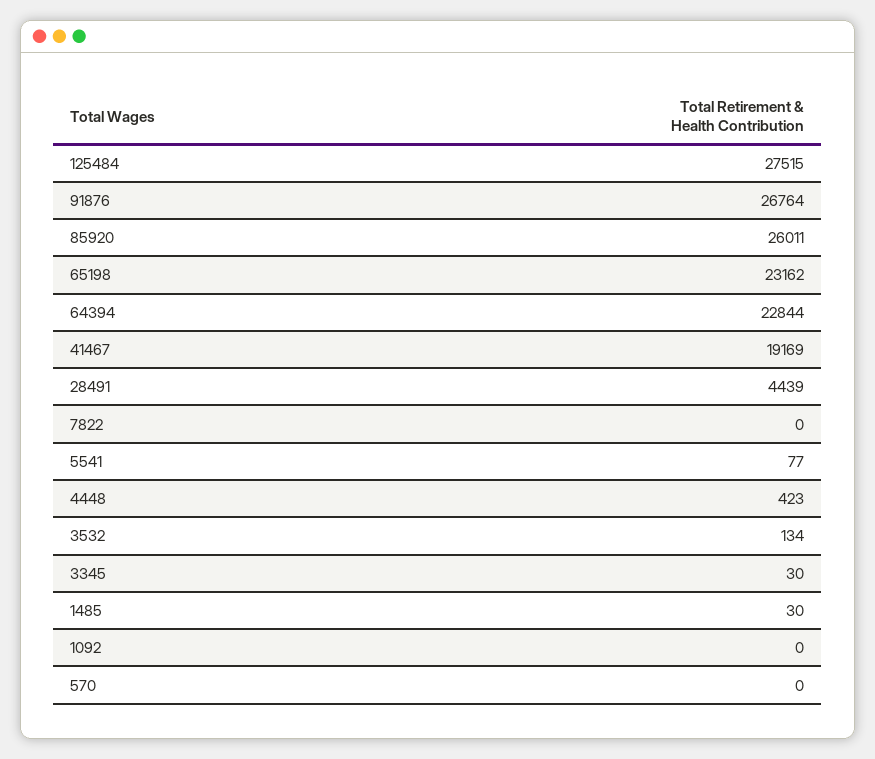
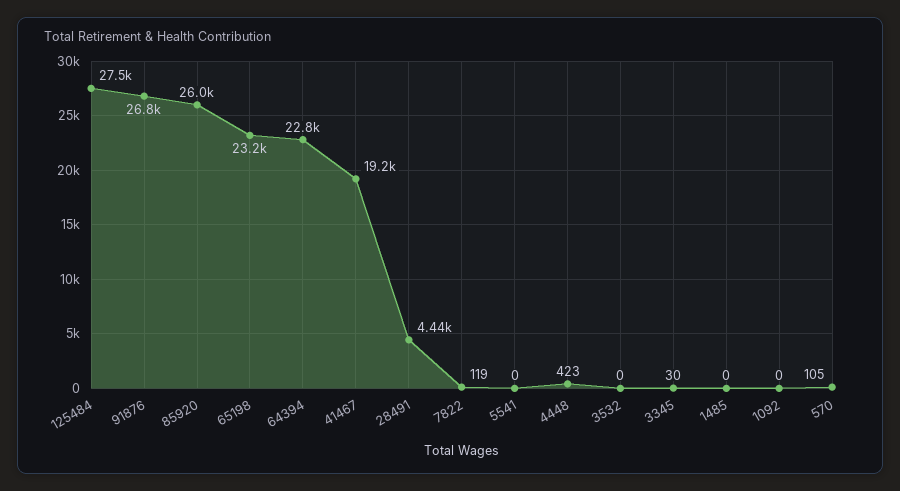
7822: 0 -> 119
5541: 77 -> 0
3532: 134 -> 0
1485: 30 -> 0
570: 0 -> 105

